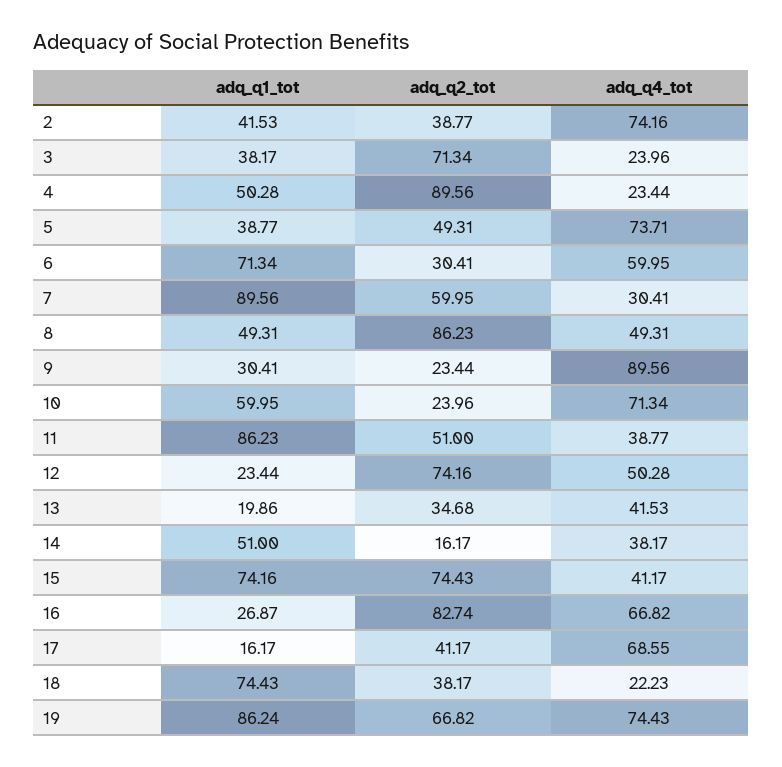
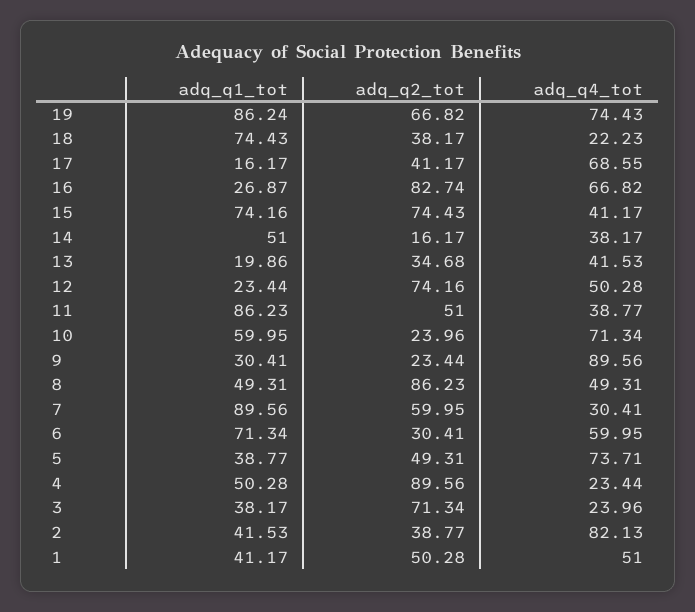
adq_q4_tot, 2: 74.16 -> 82.13
adq_q1_tot, 1: none -> 41.17
adq_q2_tot, 1: none -> 50.28
adq_q4_tot, 1: none -> 51

